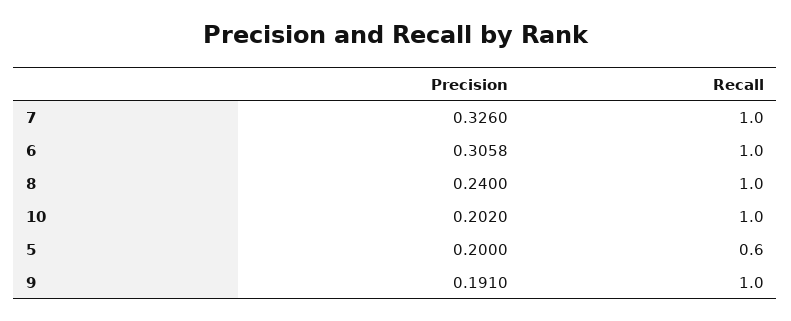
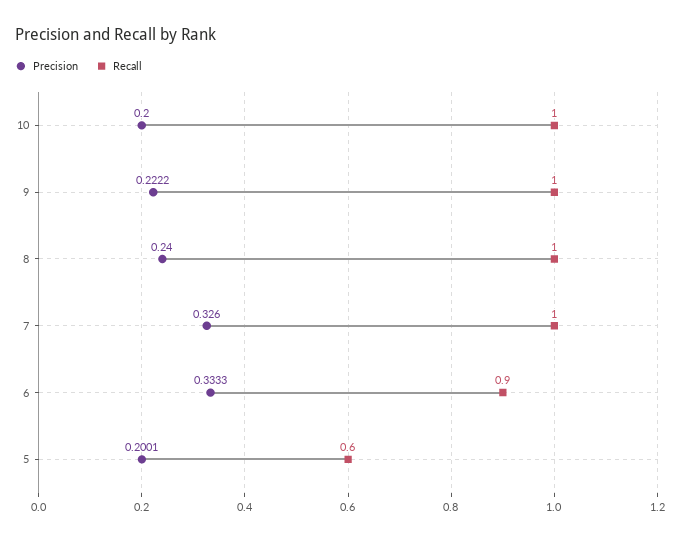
Precision, 6: 0.3058 -> 0.3333
Recall, 6: 1 -> 0.9
Precision, 10: 0.202 -> 0.2
Precision, 5: 0.2 -> 0.2001
Precision, 9: 0.191 -> 0.2222

